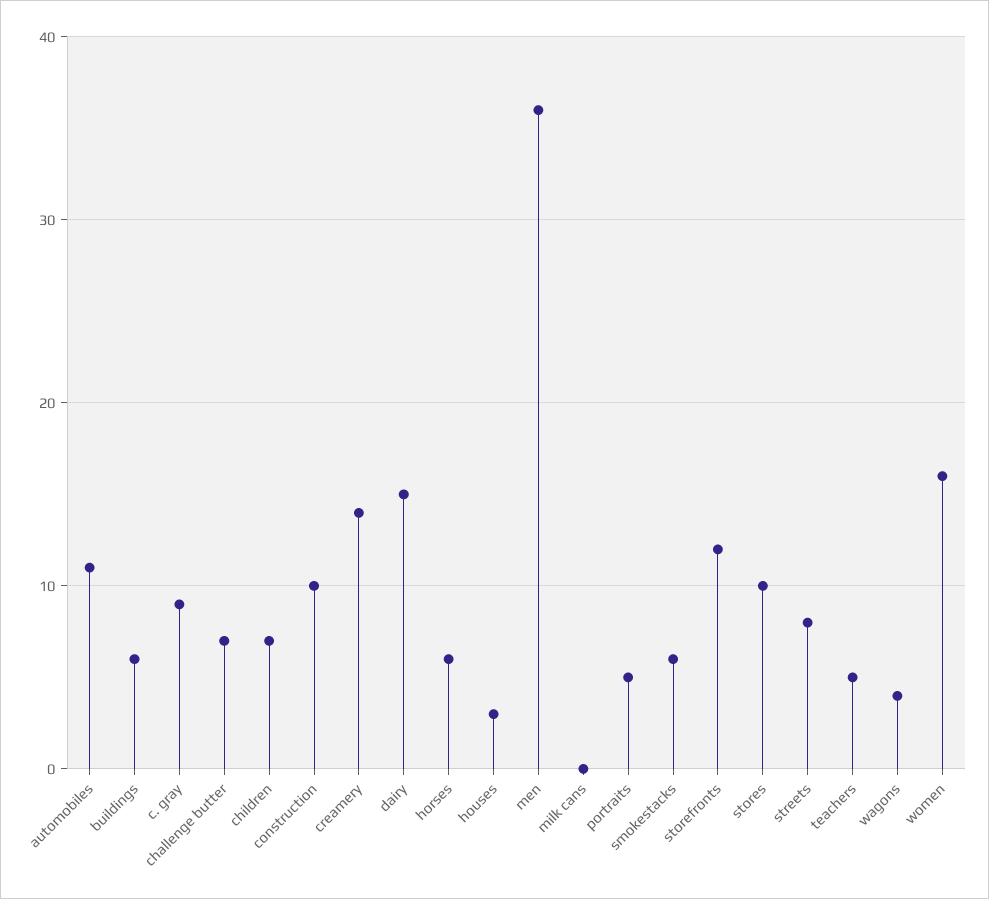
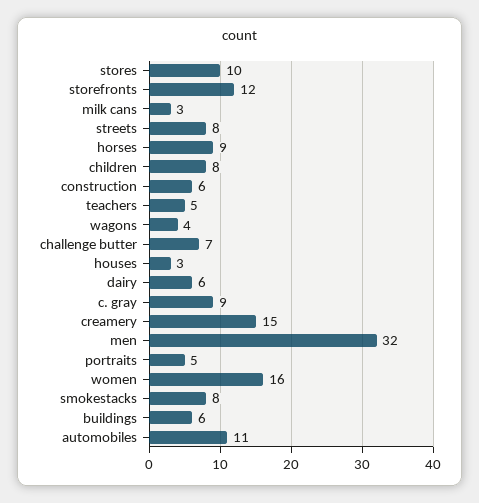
children: 7 -> 8
construction: 10 -> 6
creamery: 14 -> 15
dairy: 15 -> 6
horses: 6 -> 9
men: 36 -> 32
milk cans: 0 -> 3
smokestacks: 6 -> 8

